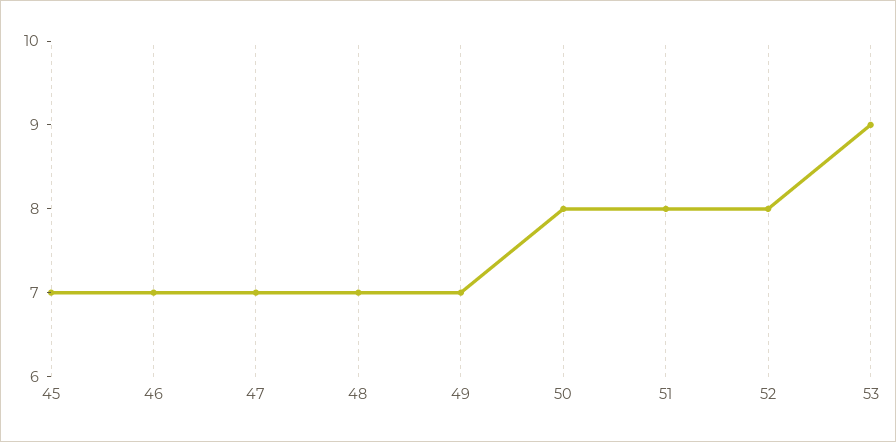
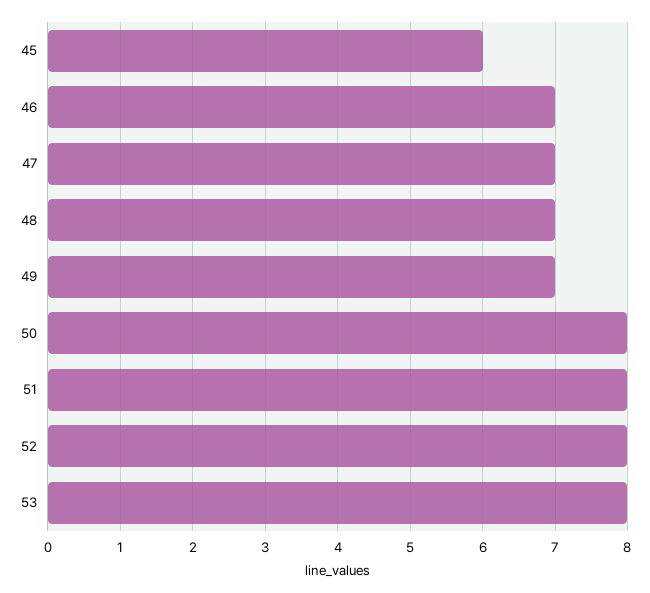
45: 7 -> 6
53: 9 -> 8

